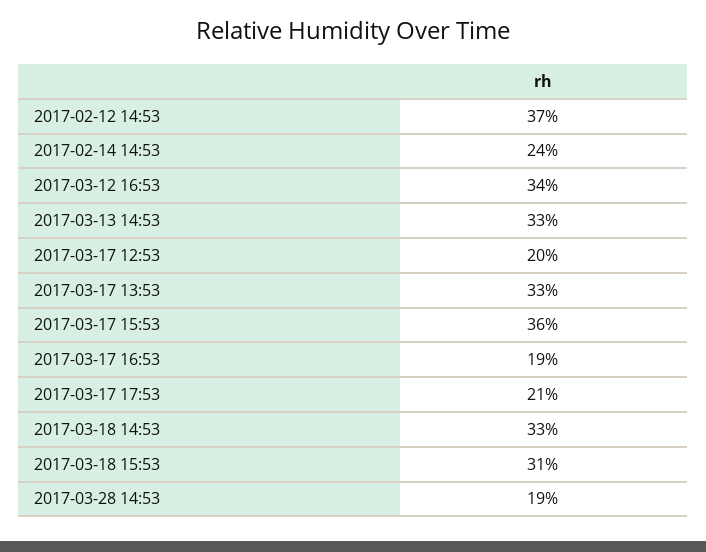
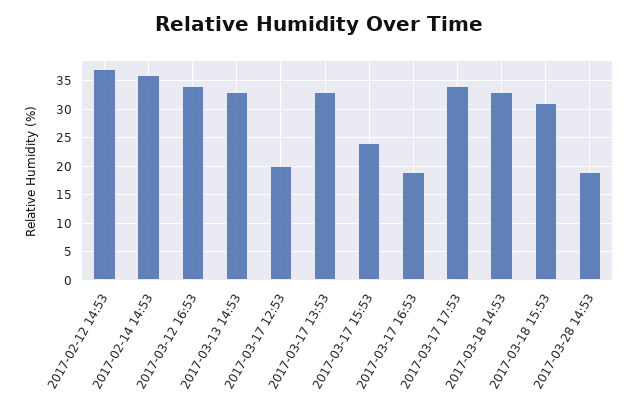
2017-02-14 14:53: 24 -> 35
2017-03-17 15:53: 36 -> 25
2017-03-17 17:53: 21 -> 35

